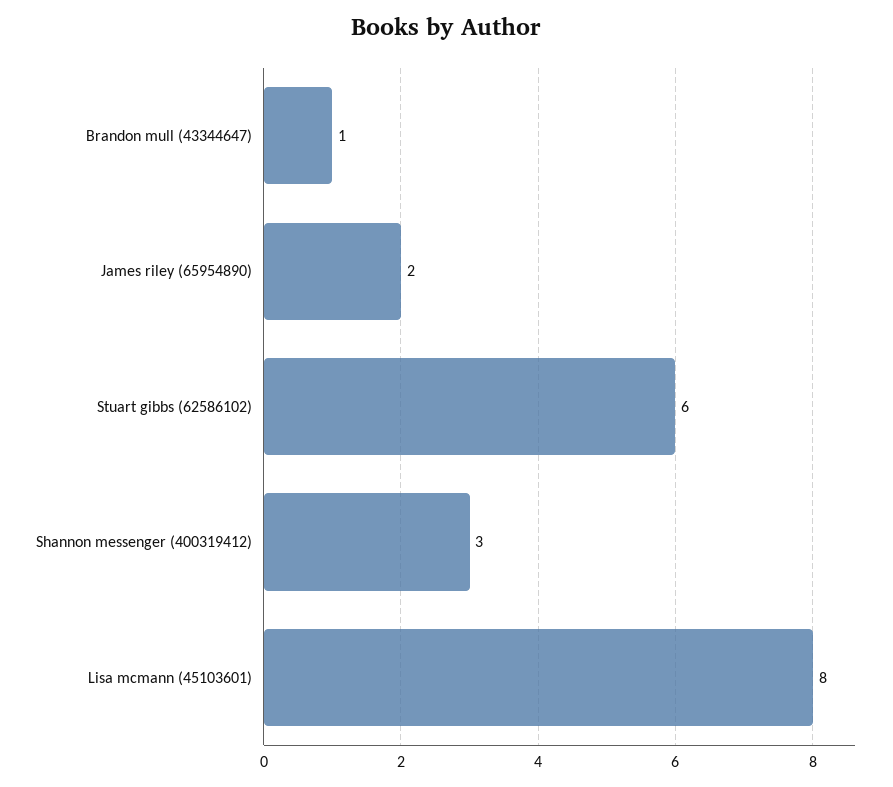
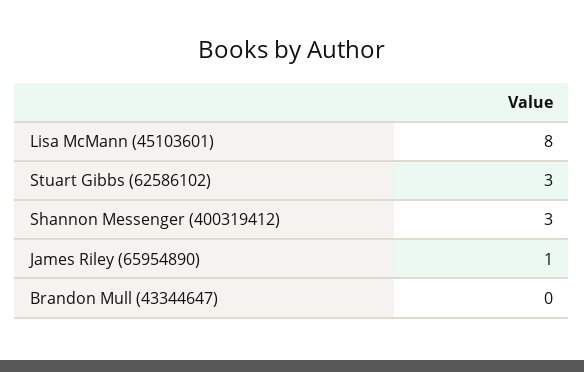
Brandon mull (43344647): 1 -> 0
James riley (65954890): 2 -> 1
Stuart gibbs (62586102): 6 -> 3

